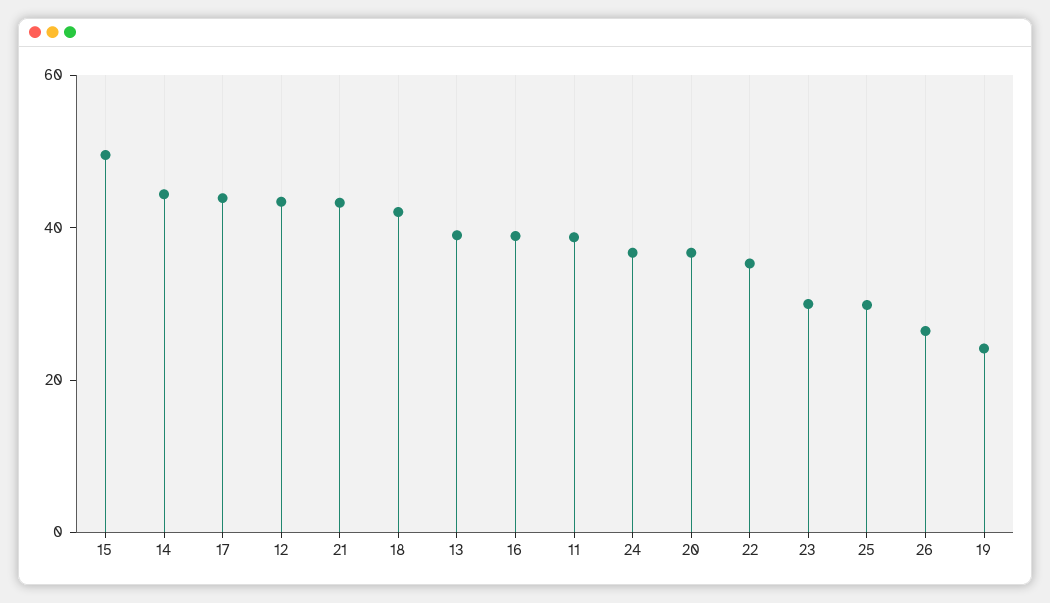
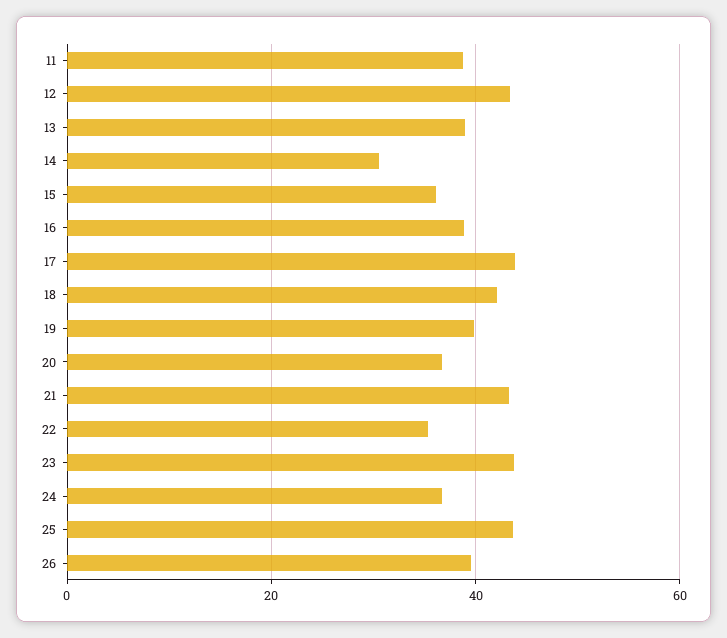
15: 50 -> 36
14: 45 -> 30
23: 30 -> 44
25: 30 -> 44
26: 25 -> 40
19: 25 -> 40

